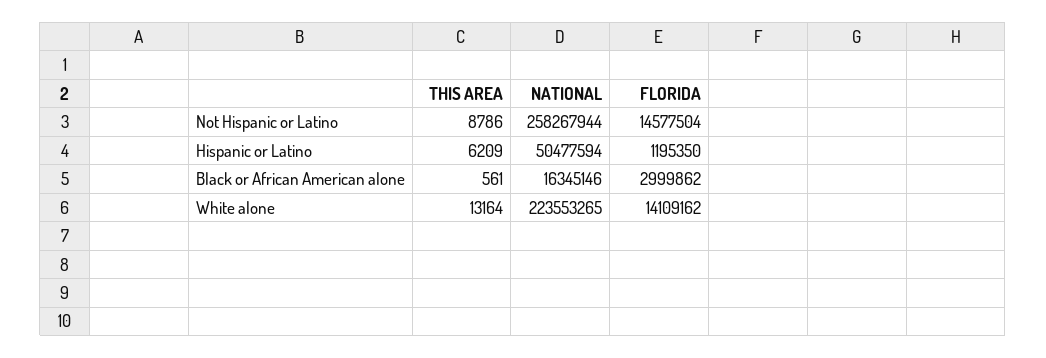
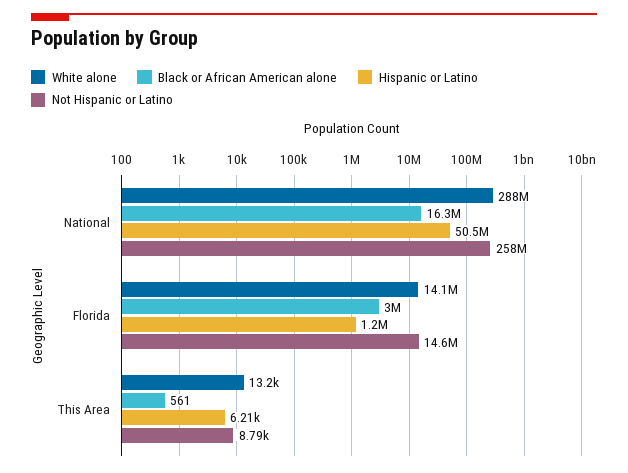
White alone, NATIONAL: 223553265 -> 288000000

